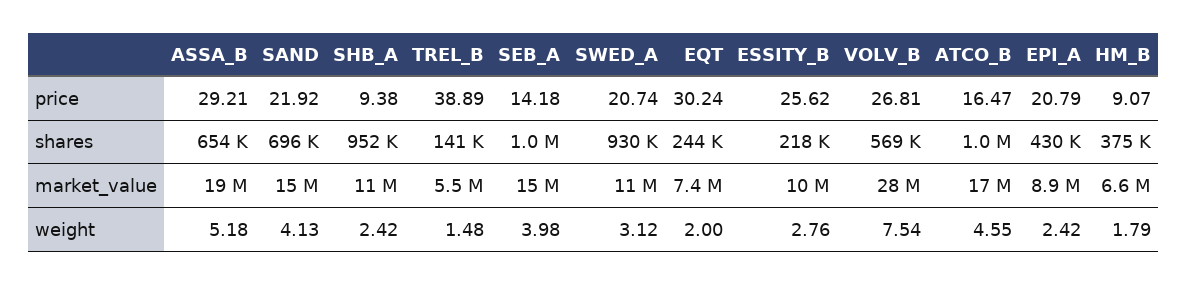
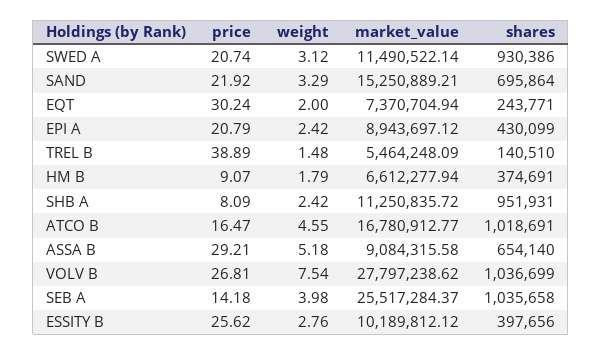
SHB_A, price: 9.38 -> 8.09
ESSITY_B, shares: 218000 -> 397656
VOLV_B, shares: 569000 -> 1036699
ASSA_B, market_value: 19000000 -> 9084315.58
SEB_A, market_value: 15000000 -> 25517284.37
SAND, weight: 4.13 -> 3.29

